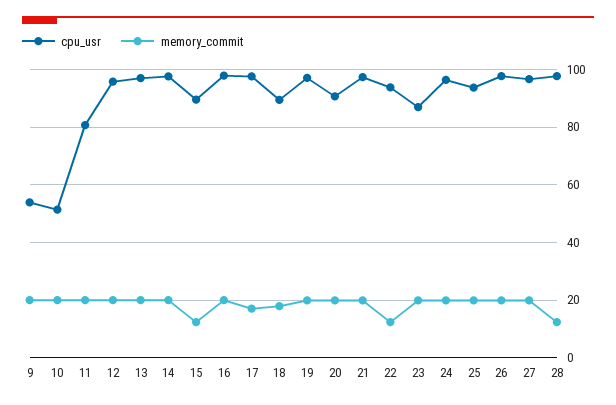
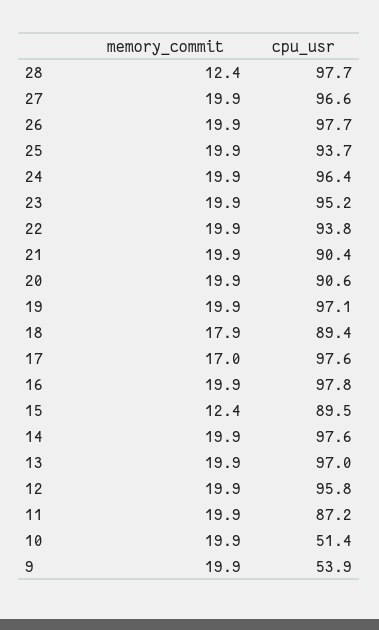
cpu_usr, 11: 80 -> 87.2
cpu_usr, 21: 97.5 -> 90.4
memory_commit, 22: 12.5 -> 19.9
cpu_usr, 23: 87.5 -> 95.2

